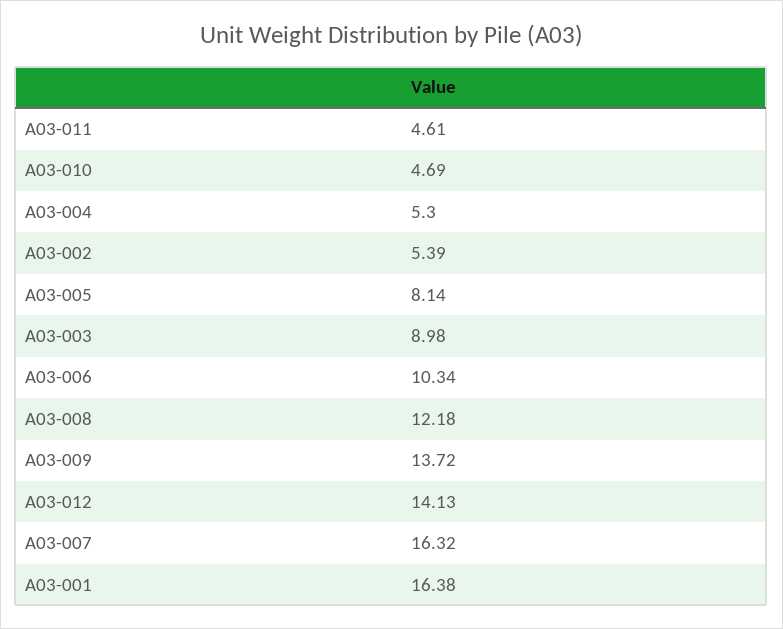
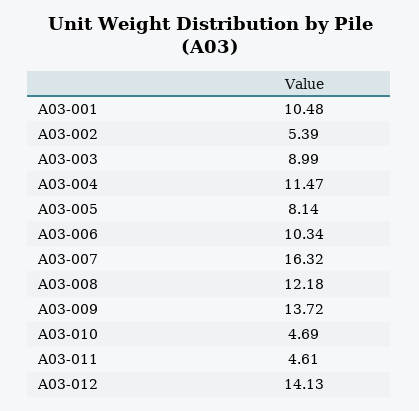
A03-004: 5.3 -> 11.47
A03-003: 8.98 -> 8.99
A03-001: 16.38 -> 10.48

